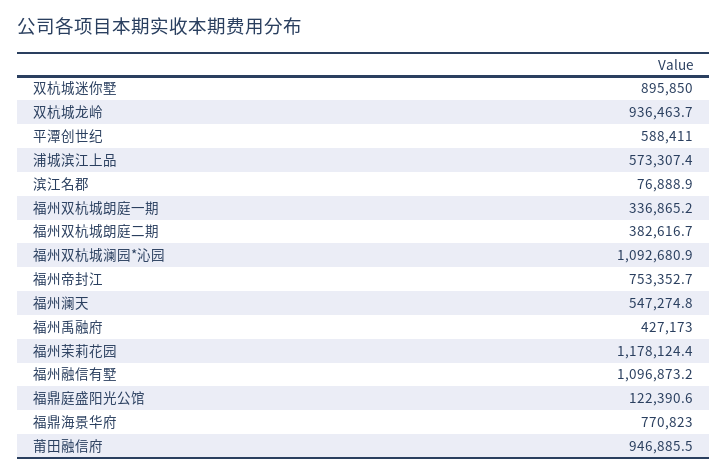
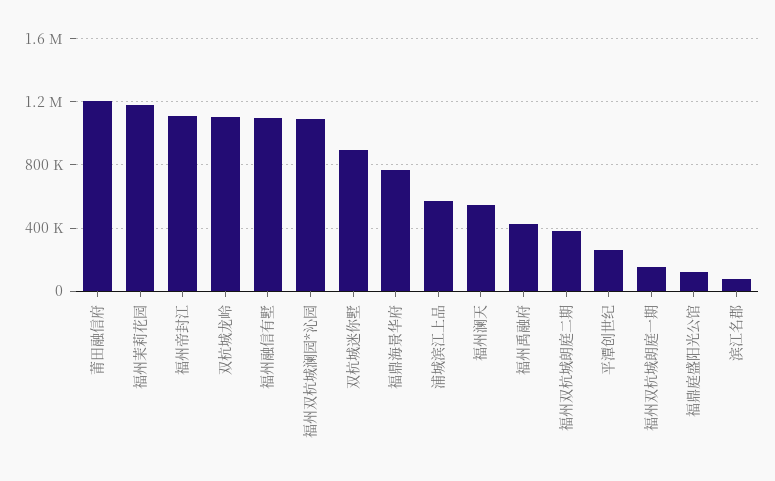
双杭城龙岭: 936463.7 -> 1100000
平潭创世纪: 588411 -> 250000
福州双杭城朗庭一期: 336865.2 -> 150000
福州帝封江: 753352.7 -> 1100000
莆田融信府: 946885.5 -> 1200000

